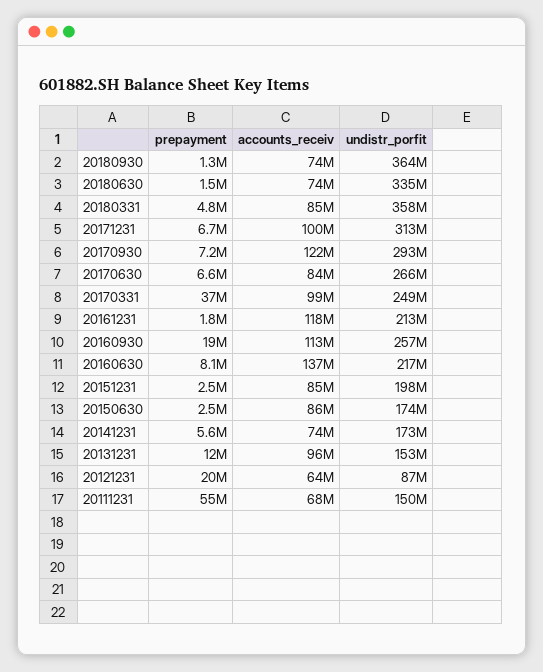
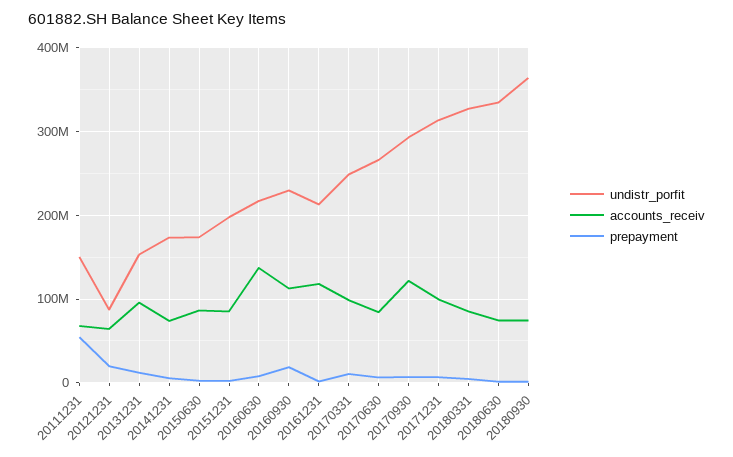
undistr_porfit, 20180331: 358000000 -> 330000000
prepayment, 20170331: 37000000 -> 10000000
undistr_porfit, 20160930: 257000000 -> 230000000

